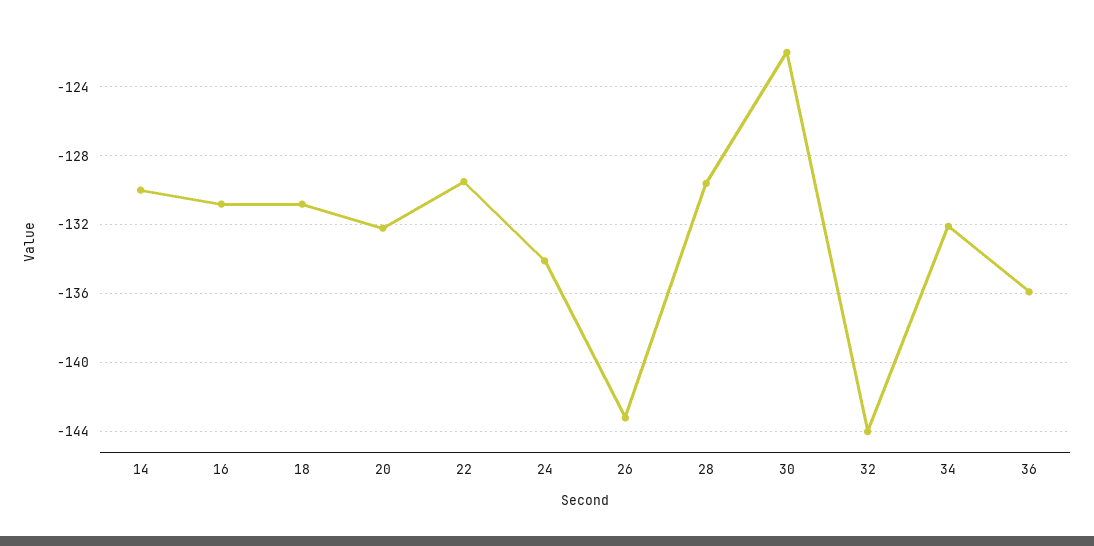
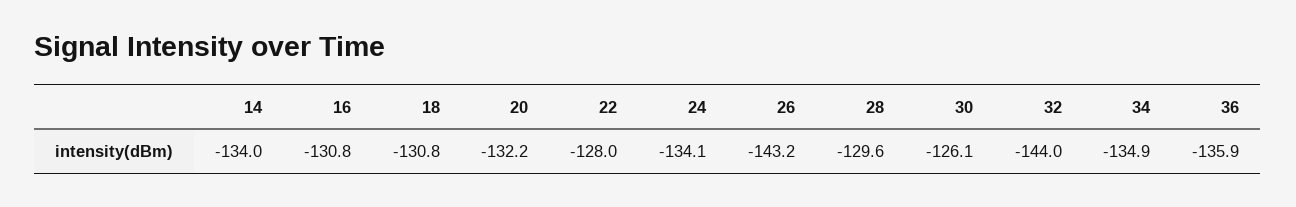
14: -130 -> -134
22: -129.5 -> -128
30: -122 -> -126.1
34: -132 -> -134.9

